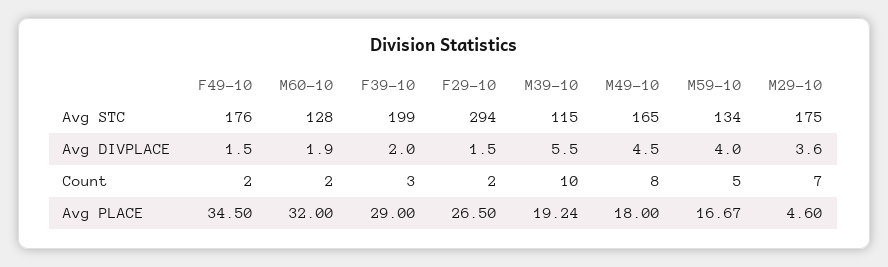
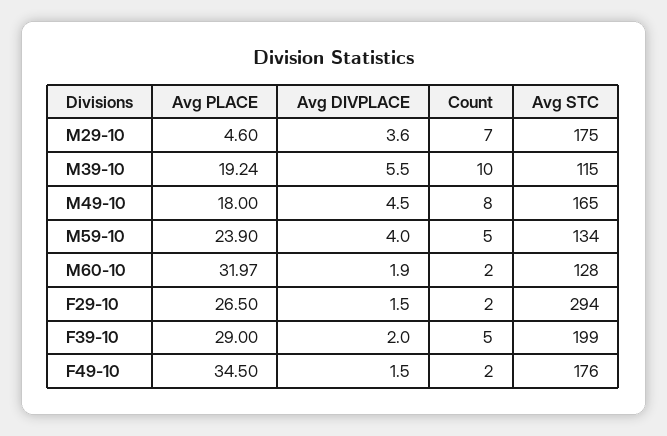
F39-10, Count: 3 -> 5
M60-10, Avg PLACE: 32 -> 31.97
M59-10, Avg PLACE: 16.67 -> 23.9

